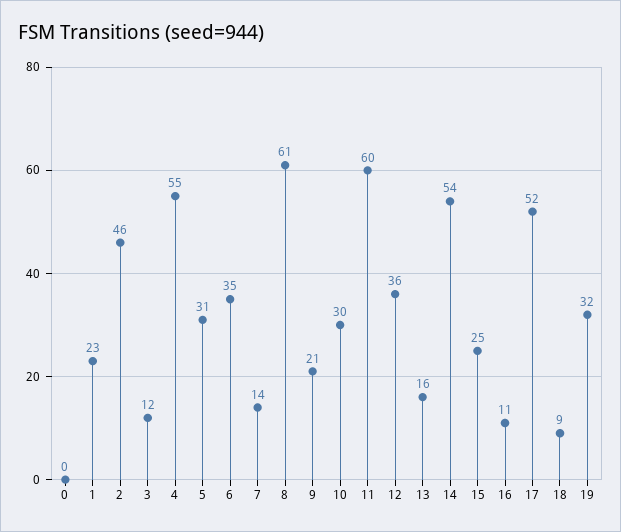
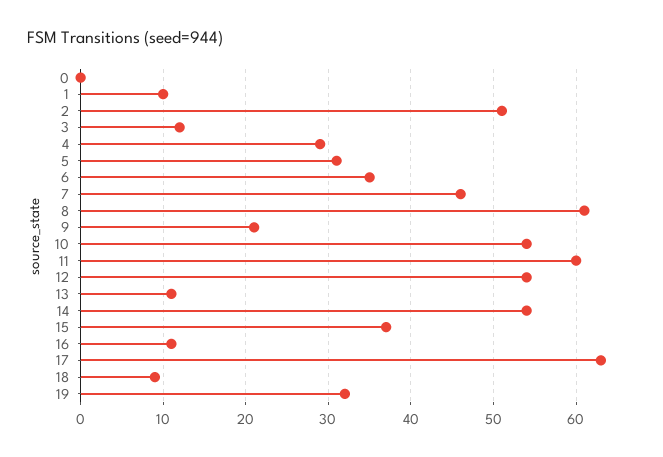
1: 23 -> 10
2: 46 -> 51
4: 55 -> 29
7: 14 -> 46
10: 30 -> 54
12: 36 -> 54
13: 16 -> 11
15: 25 -> 37
17: 52 -> 63

